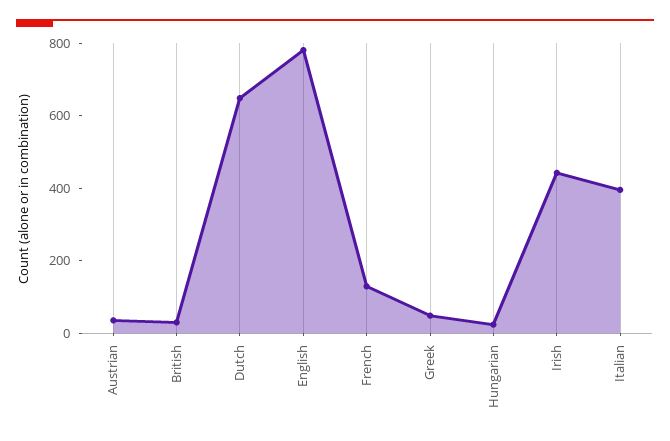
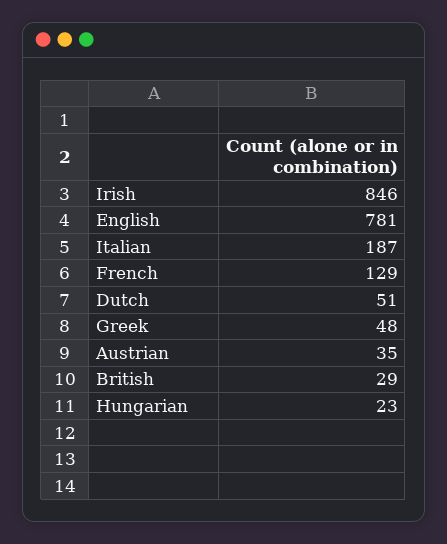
Dutch: 650 -> 51
Irish: 450 -> 846
Italian: 400 -> 187

